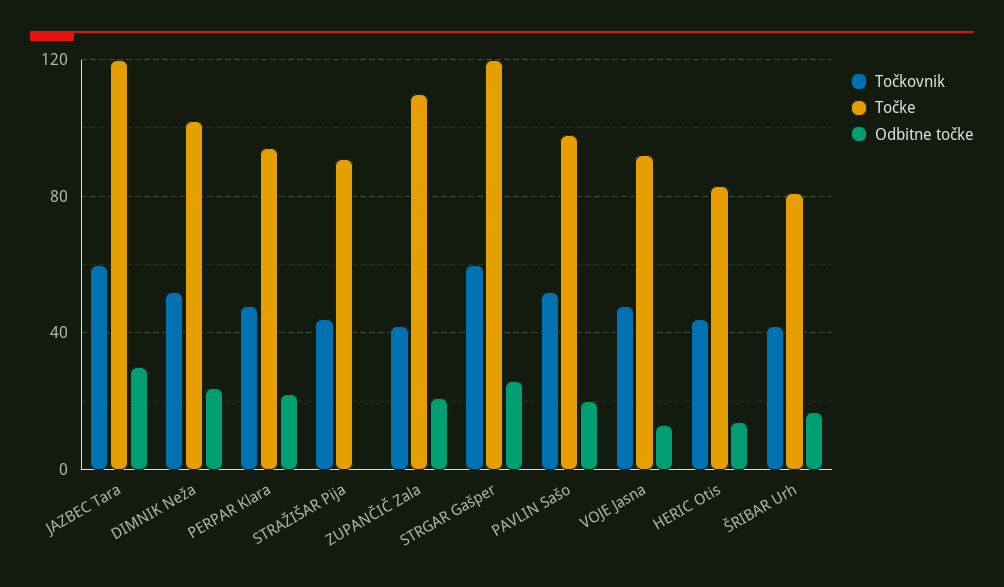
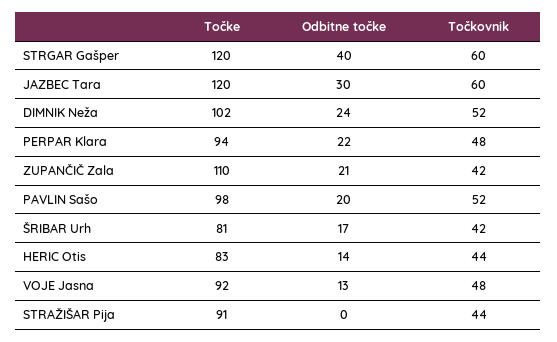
Odbitne točke, STRGAR Gašper: 25 -> 40

